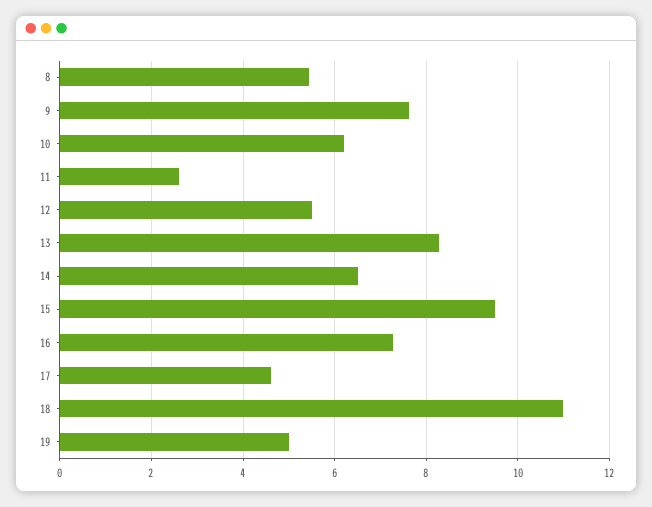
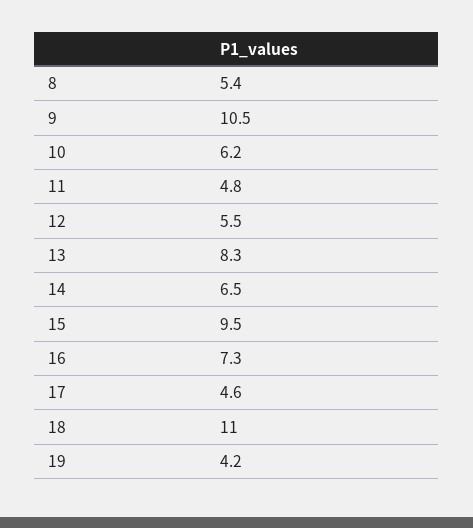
9: 7.6 -> 10.5
11: 2.6 -> 4.8
19: 5 -> 4.2

